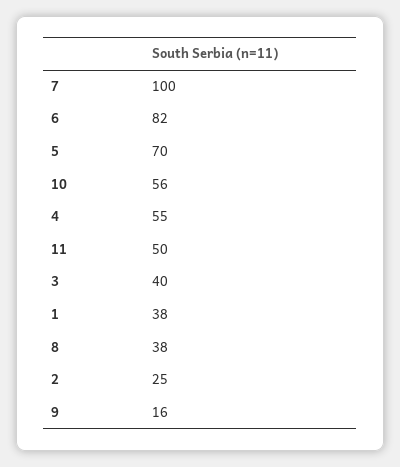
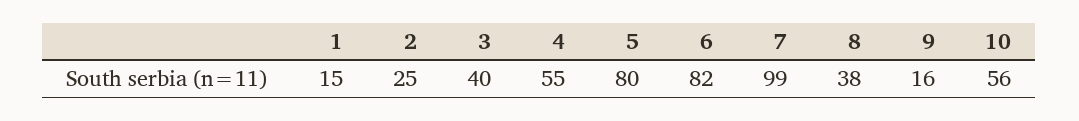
7: 100 -> 99
5: 70 -> 80
11: 50 -> none
1: 38 -> 15

